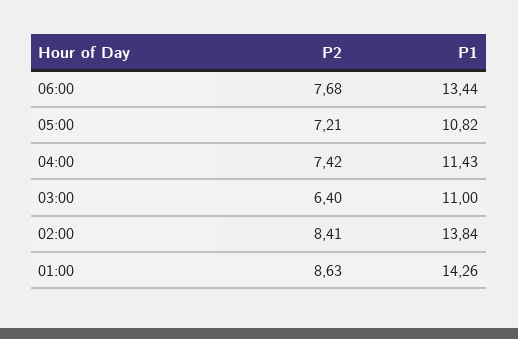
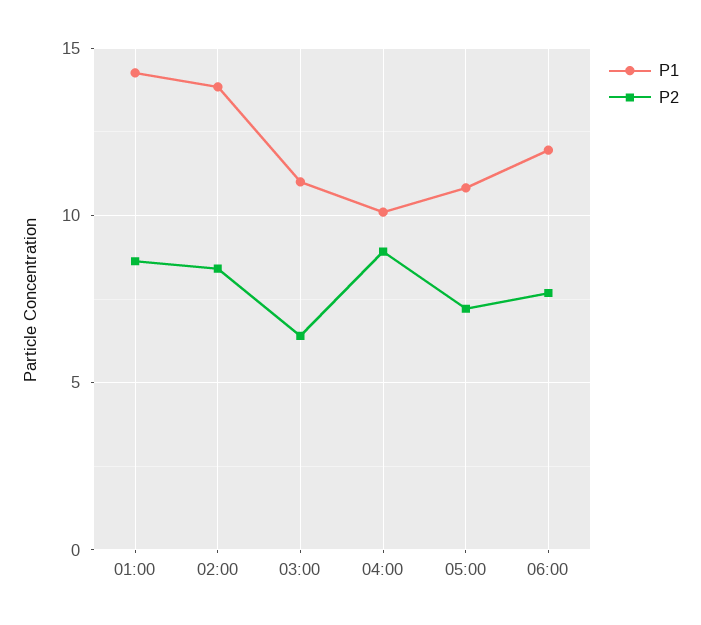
P1, 06:00: 13.44 -> 12
P2, 04:00: 7.42 -> 9
P1, 04:00: 11.43 -> 10

